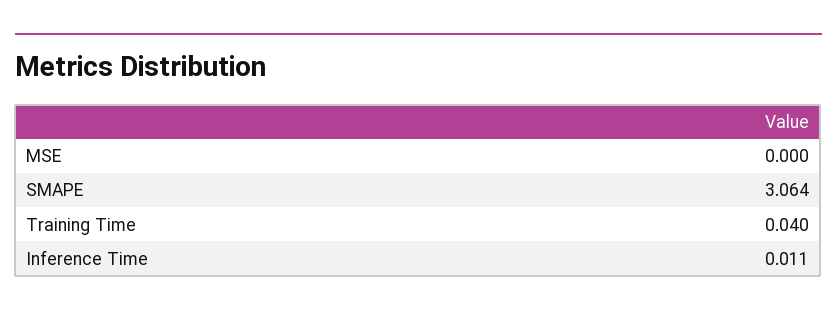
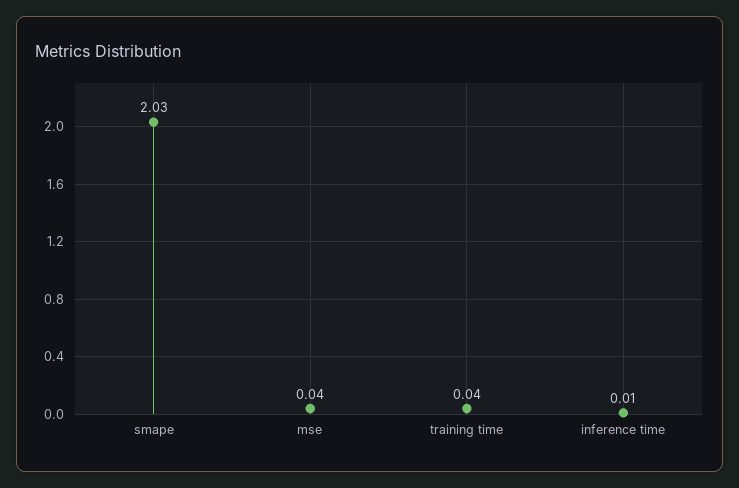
MSE: 0 -> 0.04
SMAPE: 3.064 -> 2.03

